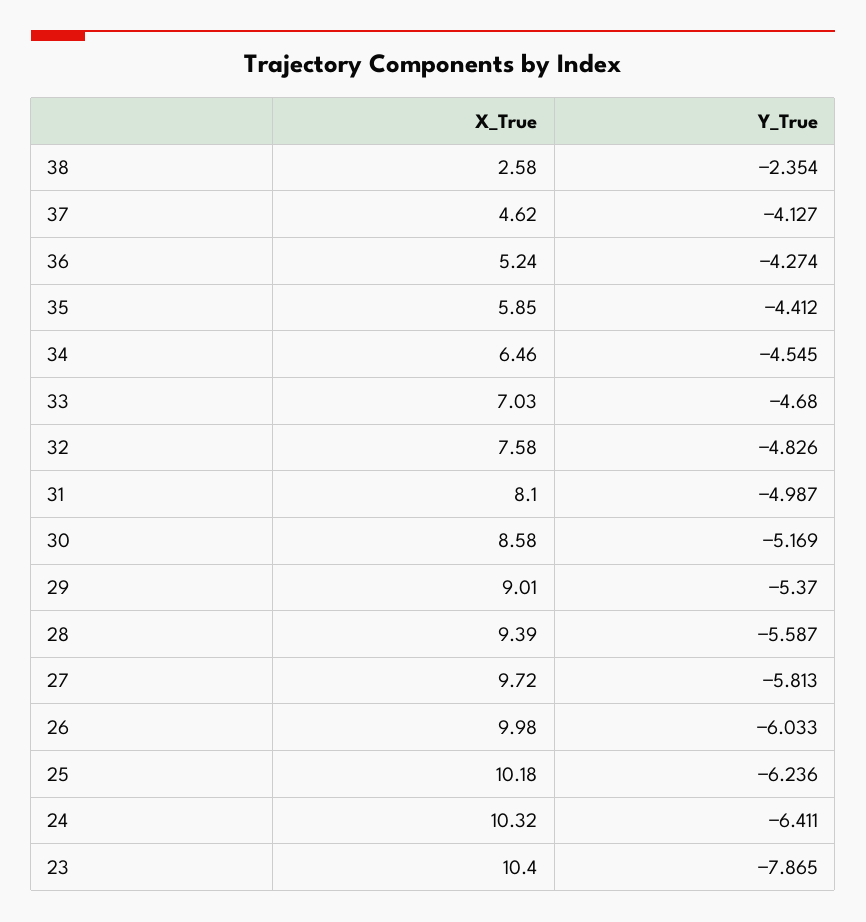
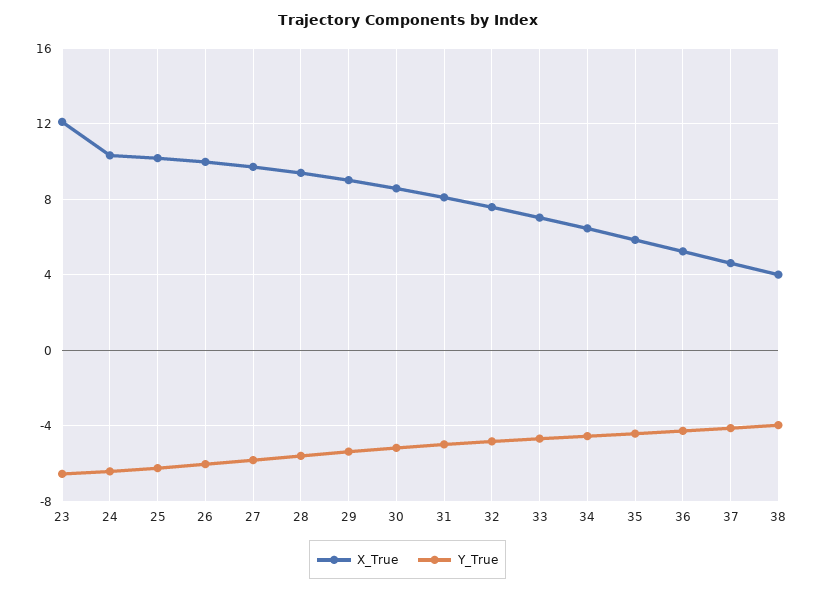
X_True, 38: 2.58 -> 4
Y_True, 38: -2.354 -> -4
X_True, 23: 10.4 -> 12
Y_True, 23: -7.865 -> -6.5

